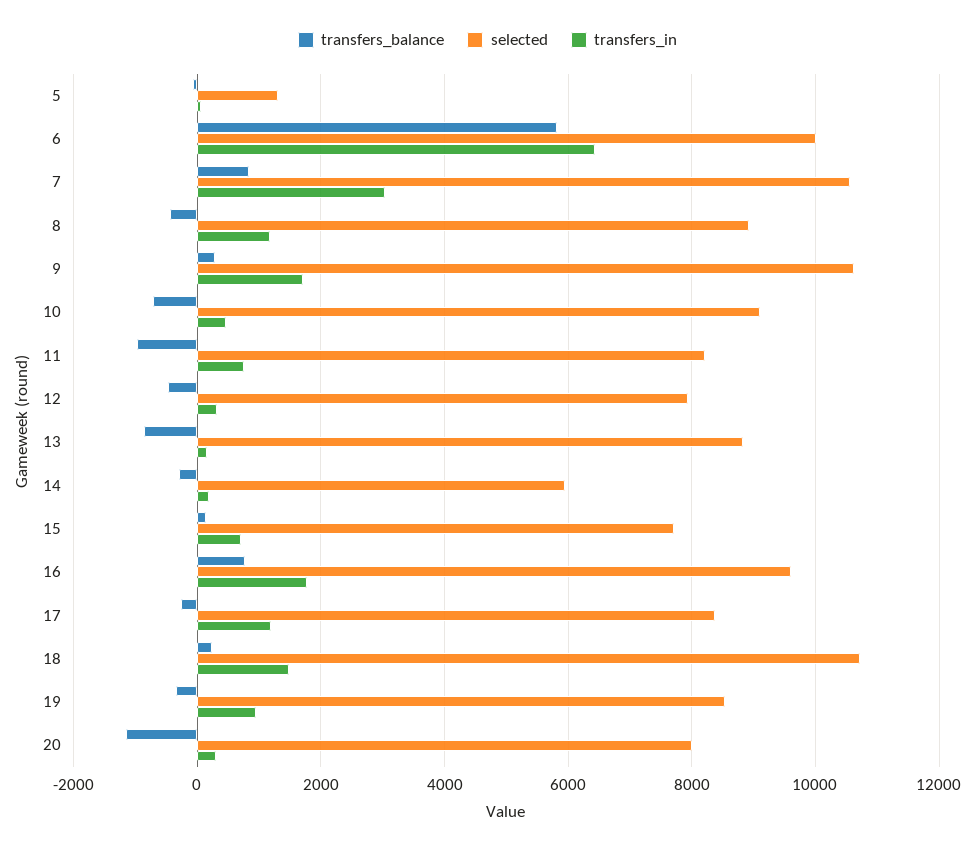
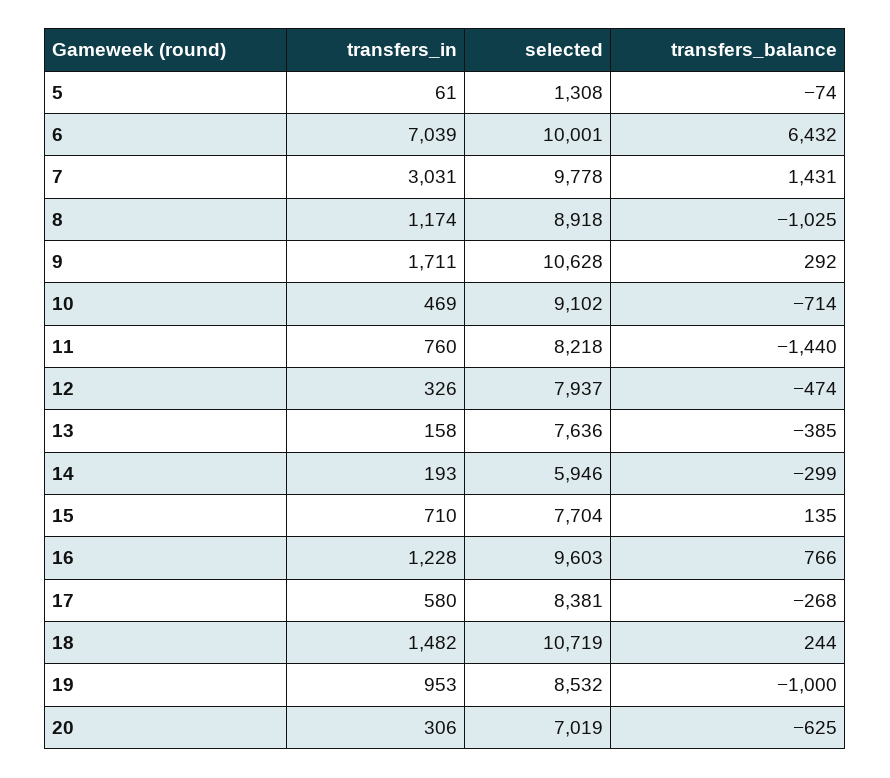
transfers_balance, 6: 5800 -> 6432
transfers_in, 6: 6400 -> 7039
transfers_balance, 7: 800 -> 1431
selected, 7: 10600 -> 9778
transfers_balance, 8: -400 -> -1025
transfers_balance, 11: -1000 -> -1440
transfers_balance, 13: -800 -> -385
selected, 13: 8800 -> 7636
transfers_in, 16: 1800 -> 1228
transfers_in, 17: 1200 -> 580
transfers_balance, 19: -400 -> -1000
transfers_balance, 20: -1200 -> -625
selected, 20: 8000 -> 7019

